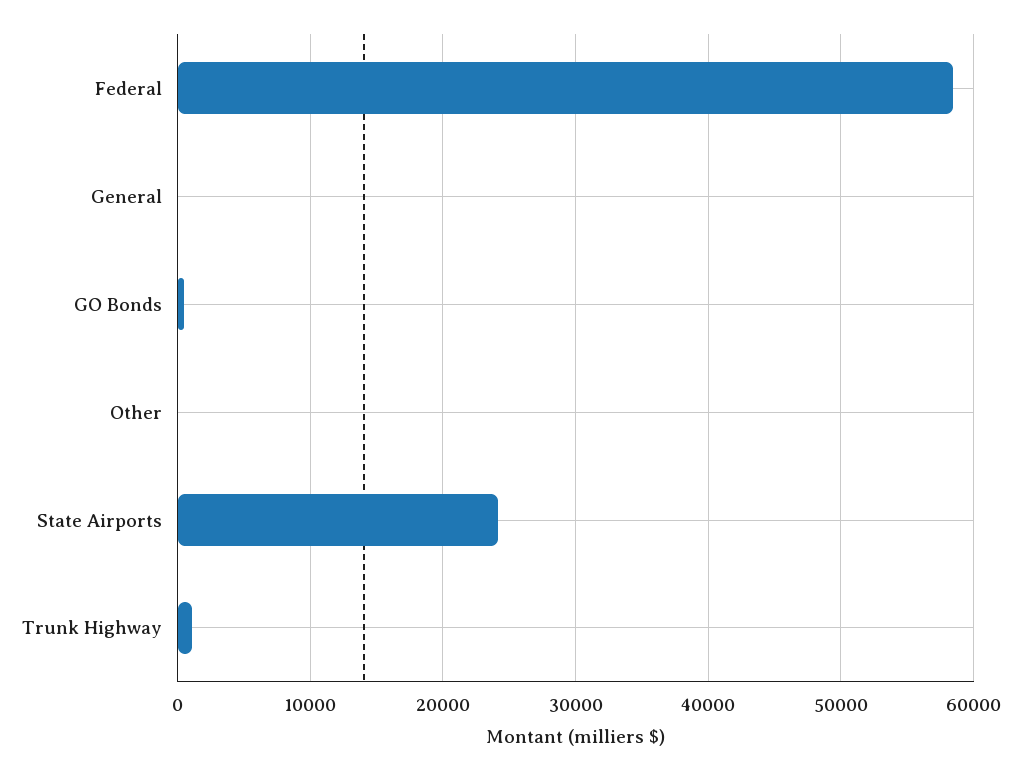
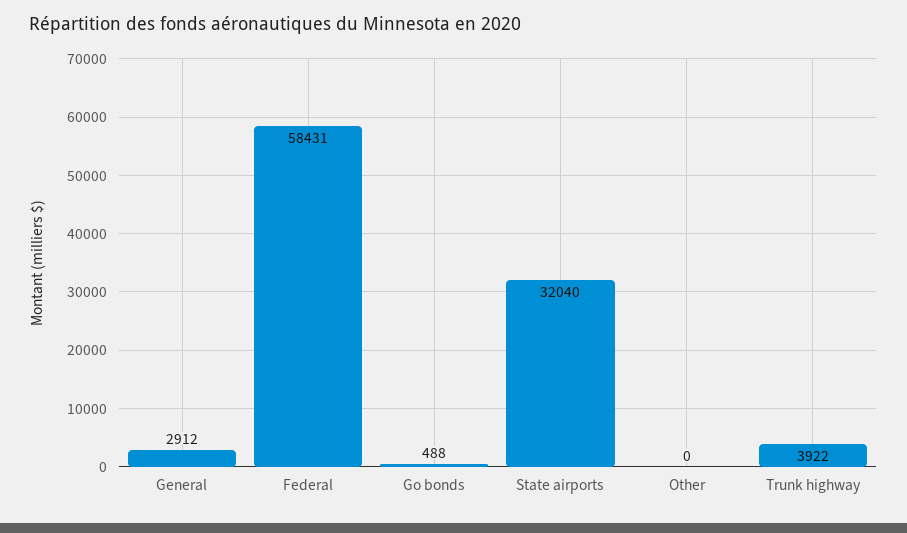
General: 0 -> 2912
State Airports: 24000 -> 32040
Trunk Highway: 1000 -> 3922

